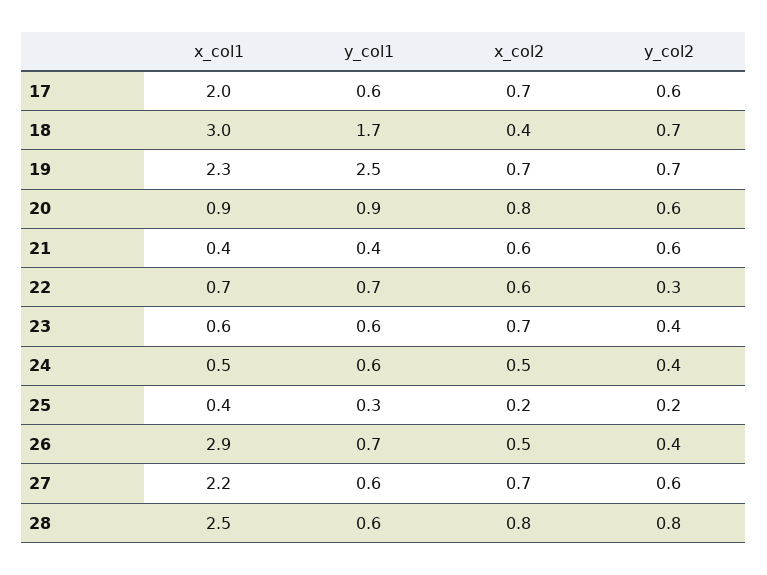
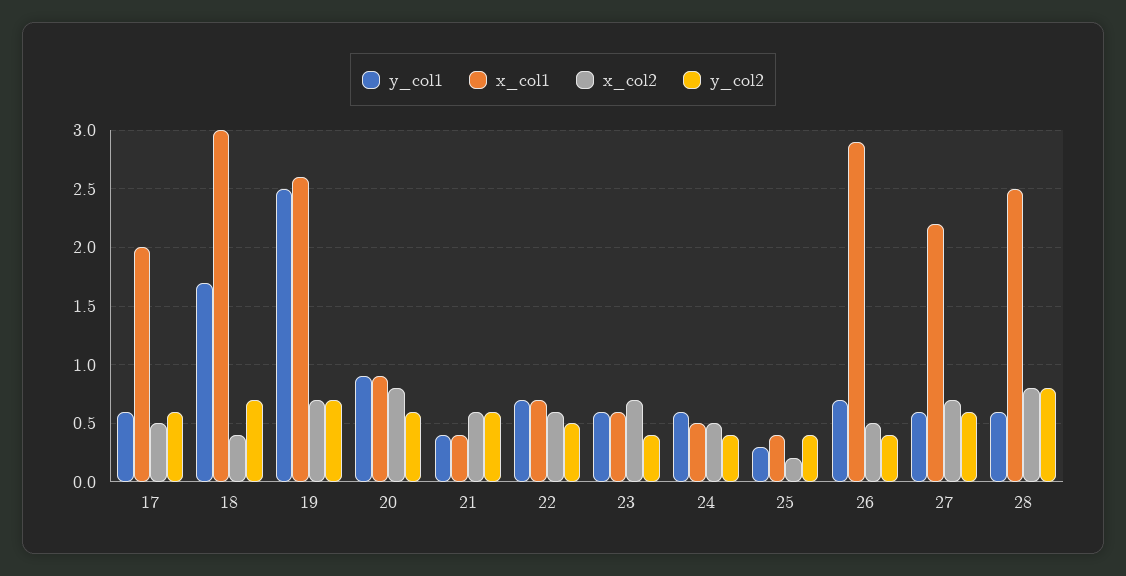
x_col2, 17: 0.7 -> 0.5
x_col1, 19: 2.3 -> 2.6
y_col2, 22: 0.3 -> 0.5
y_col2, 25: 0.2 -> 0.4

